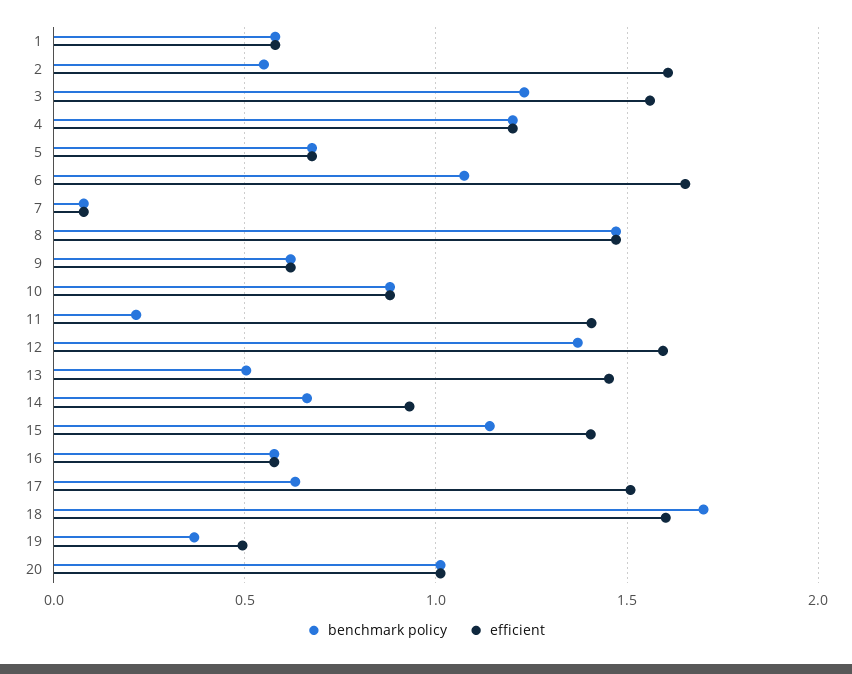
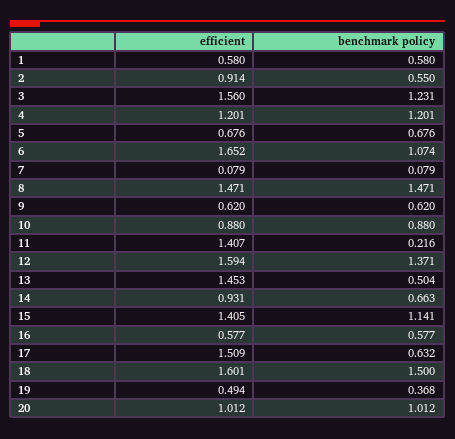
efficient, 2: 1.6 -> 0.914
benchmark policy, 18: 1.7 -> 1.5

